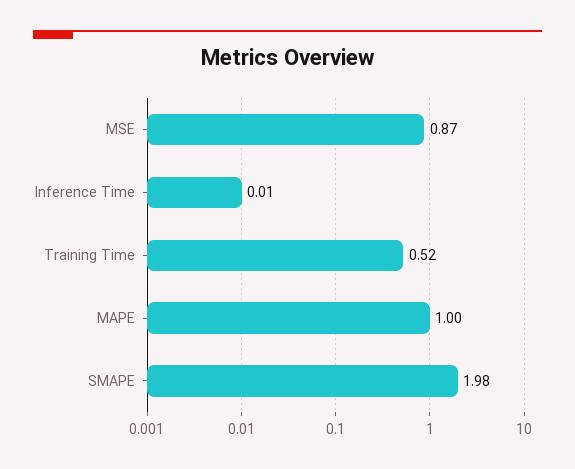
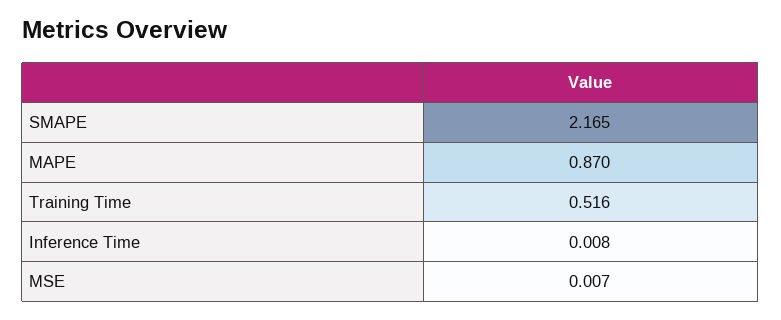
MSE: 0.87 -> 0.007
MAPE: 1 -> 0.87
SMAPE: 1.98 -> 2.165

